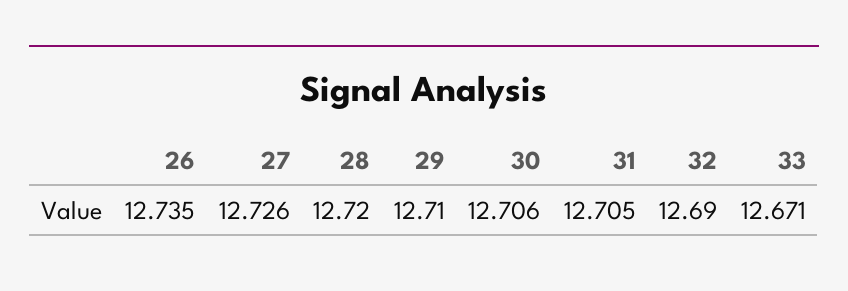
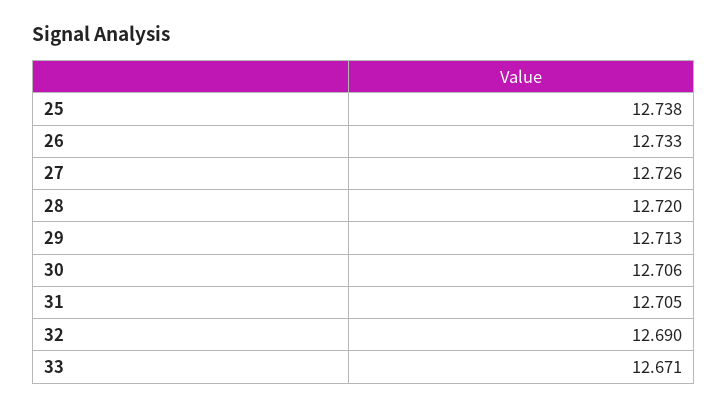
26: 12.735 -> 12.733
29: 12.71 -> 12.713
25: none -> 12.738

